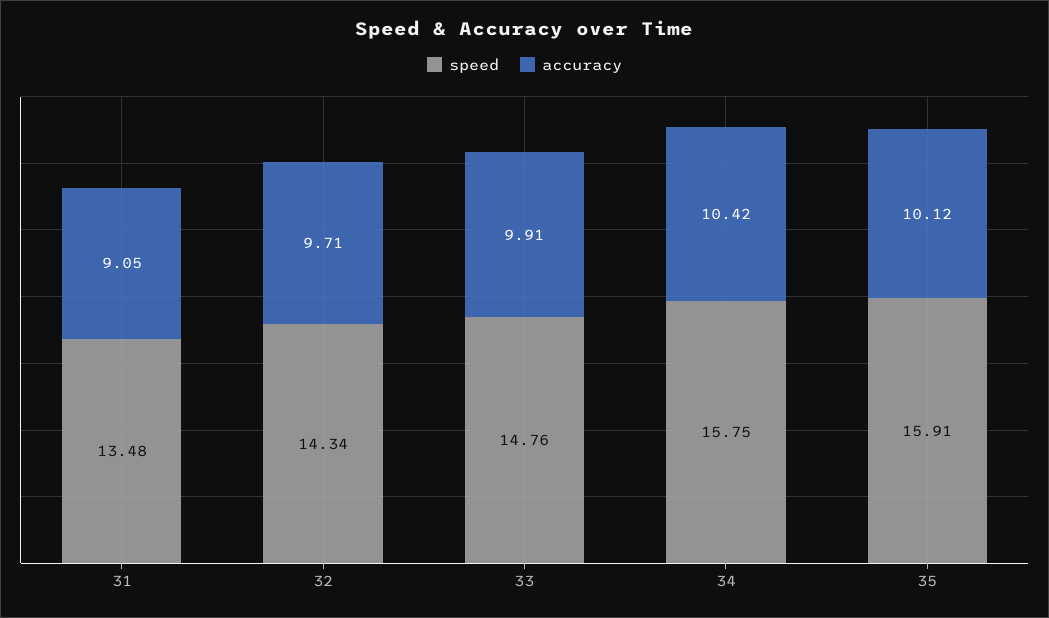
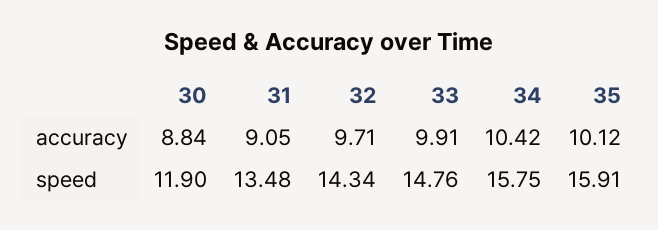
accuracy, 30: none -> 8.84
speed, 30: none -> 11.9

